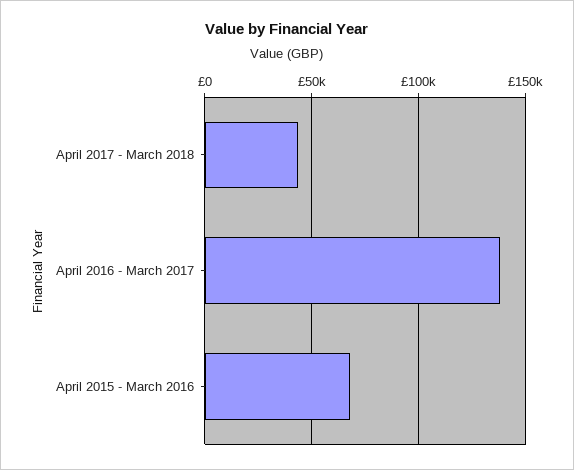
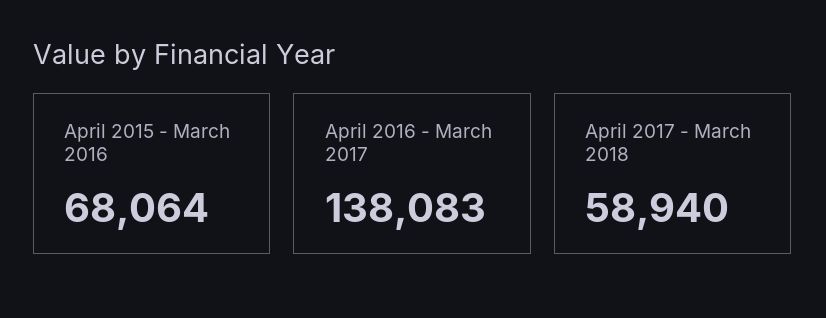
April 2017 - March 2018: 45000 -> 58940

